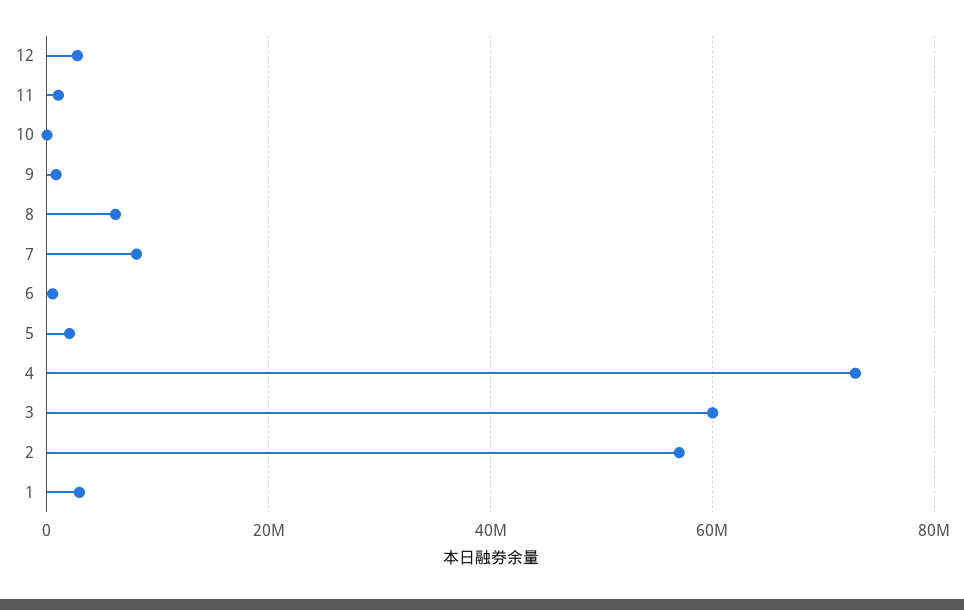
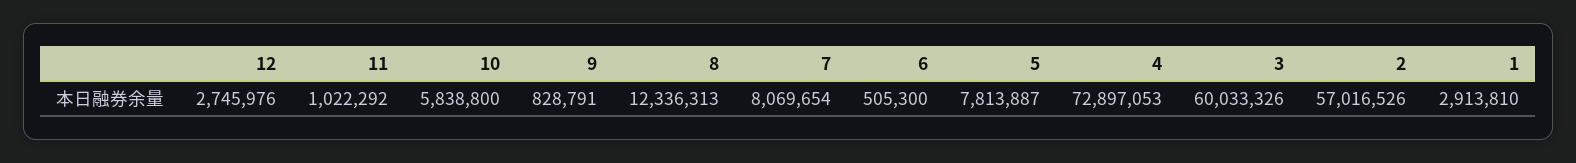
10: 0 -> 5838800
8: 6000000 -> 12336313
5: 2000000 -> 7813887

